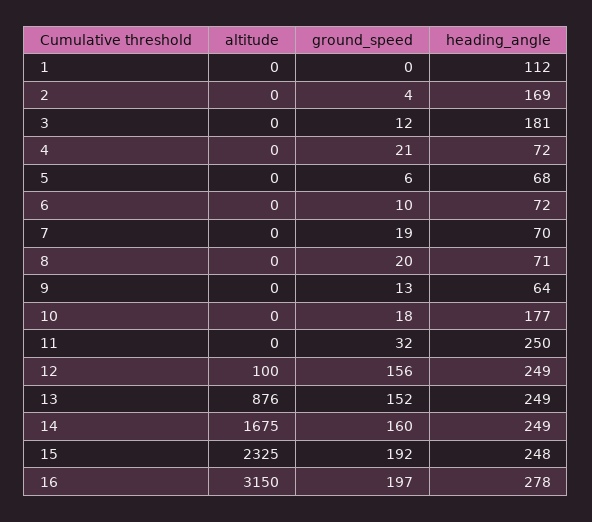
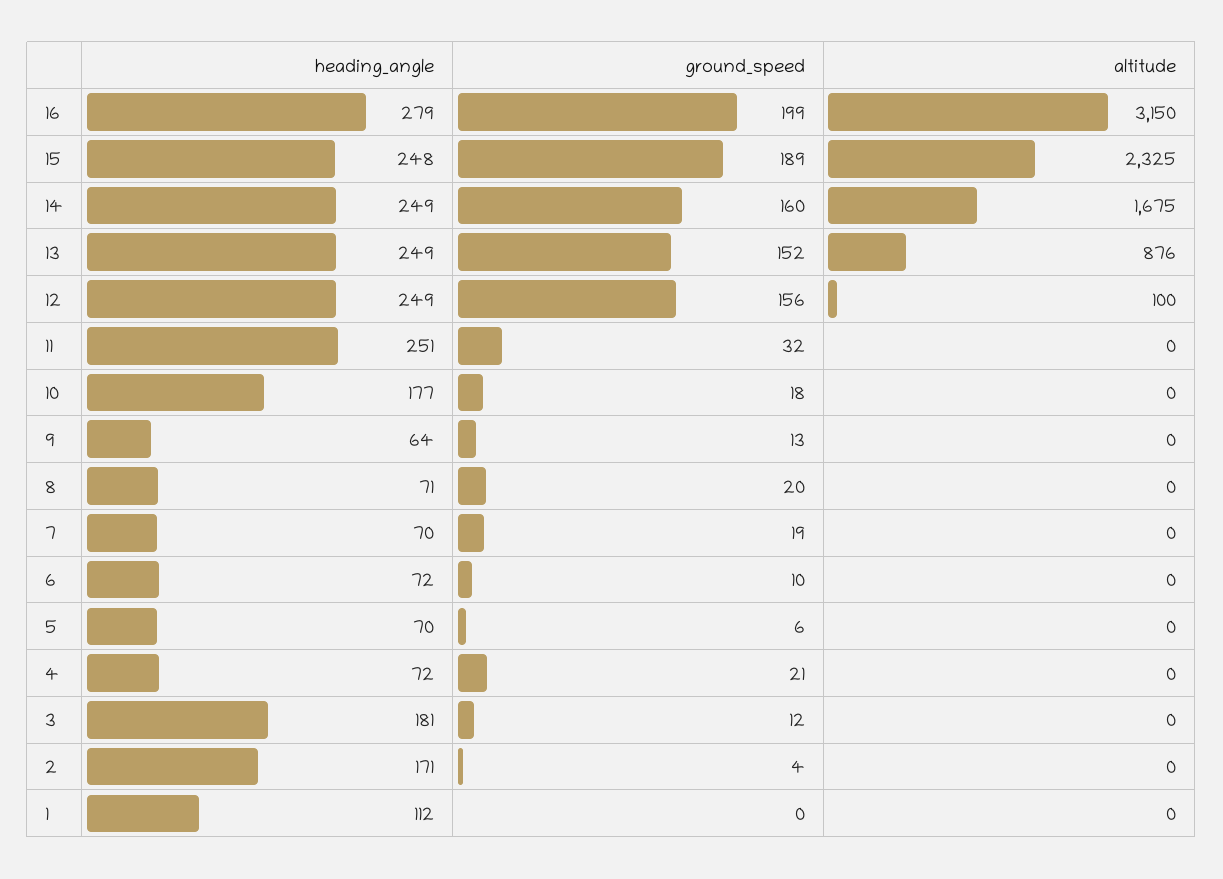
heading_angle, 2: 169 -> 171
heading_angle, 5: 68 -> 70
heading_angle, 11: 250 -> 251
ground_speed, 15: 192 -> 189
ground_speed, 16: 197 -> 199
heading_angle, 16: 278 -> 279

